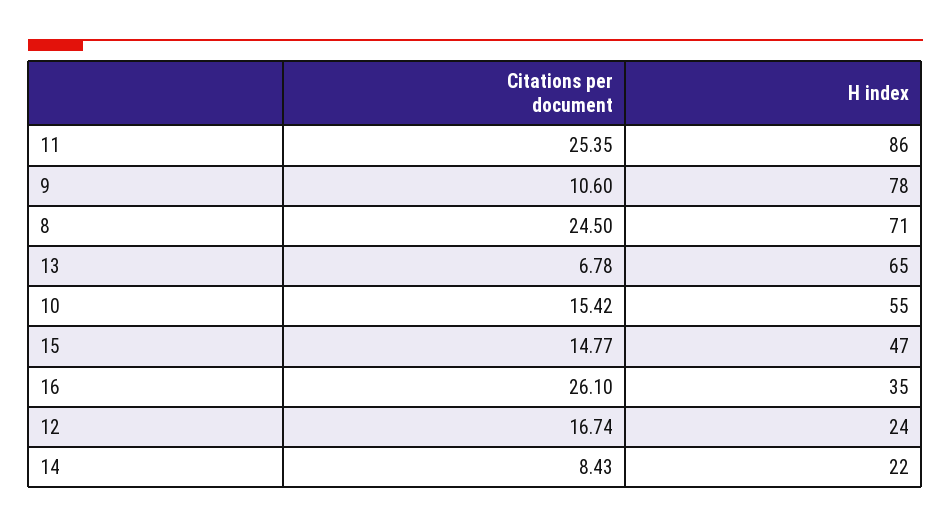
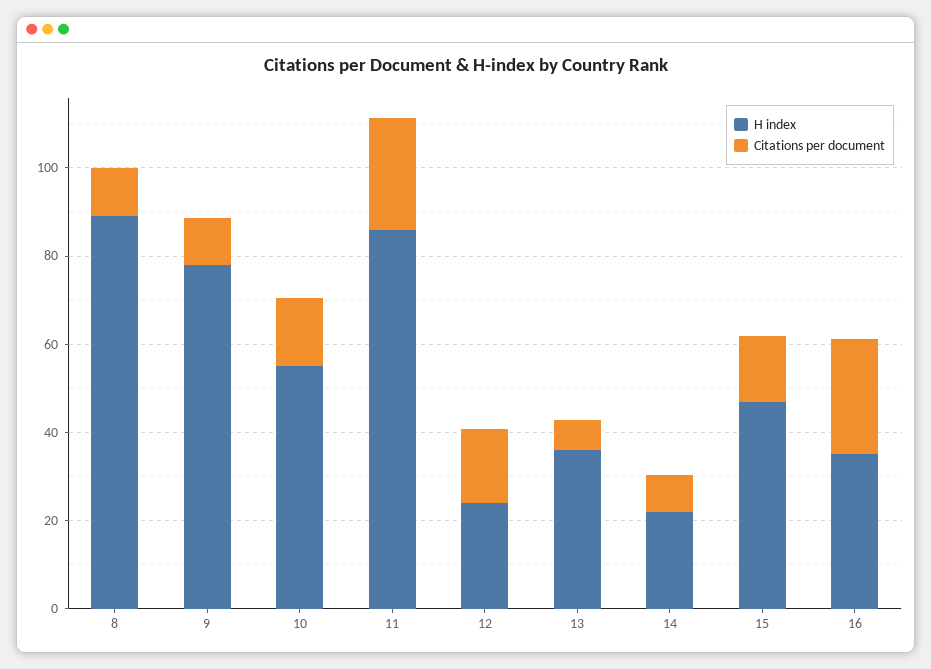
Citations per document, 8: 24.5 -> 10
H index, 8: 71 -> 90
H index, 13: 65 -> 35

